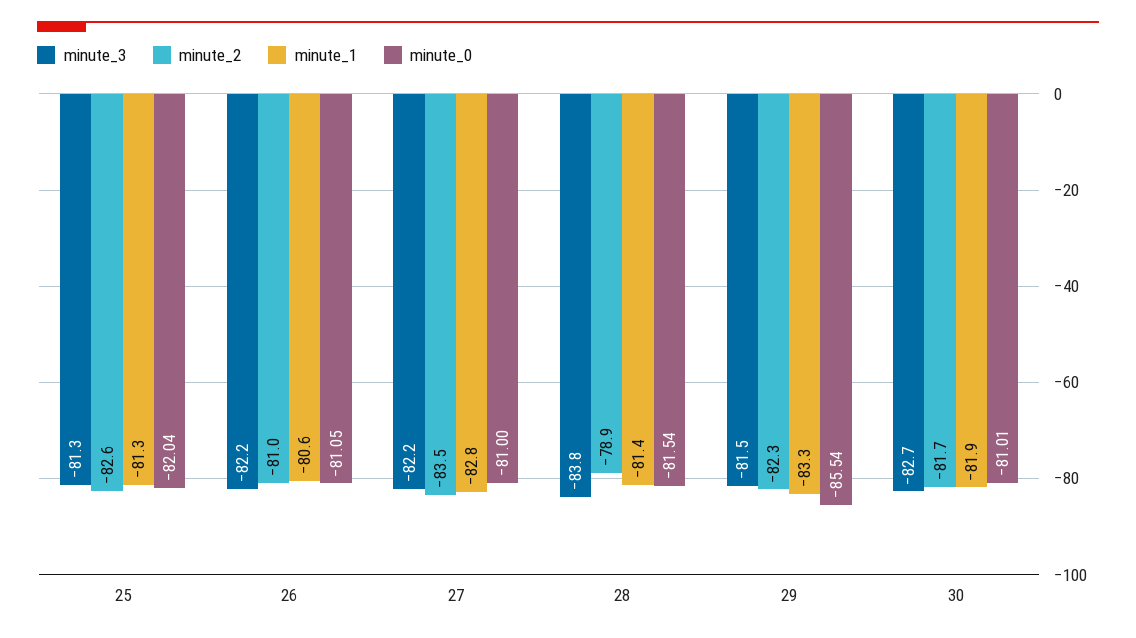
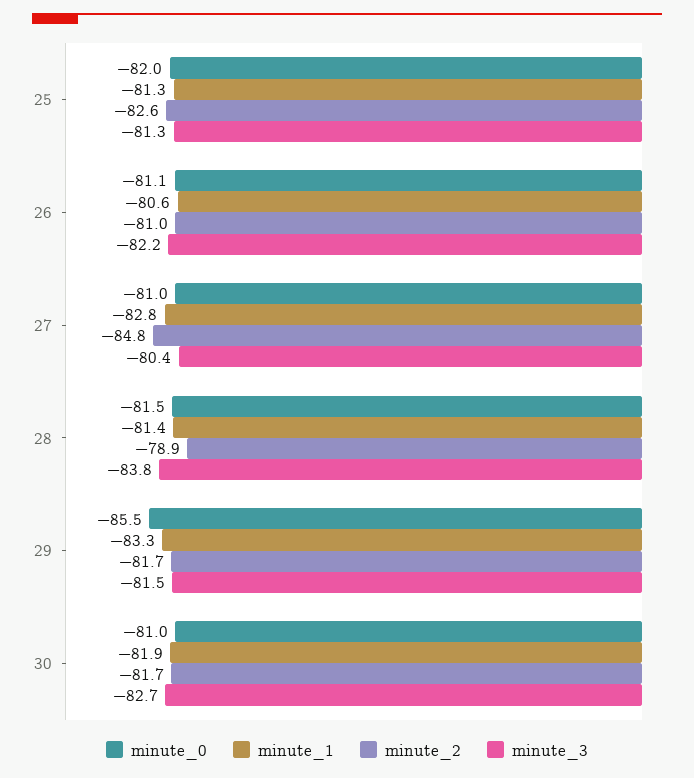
minute_3, 27: -82.2 -> -80.4
minute_2, 27: -83.5 -> -84.8
minute_2, 29: -82.3 -> -81.7

